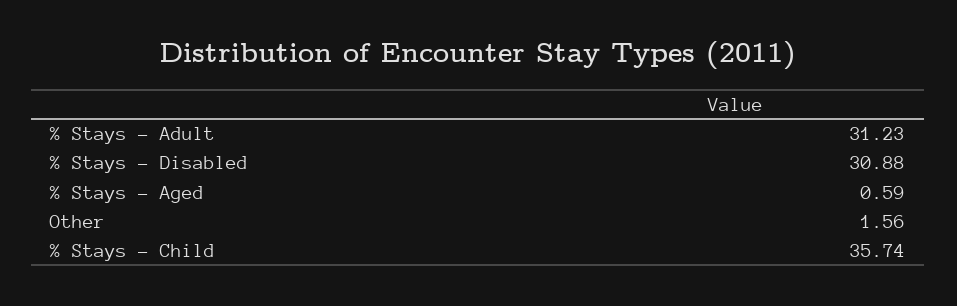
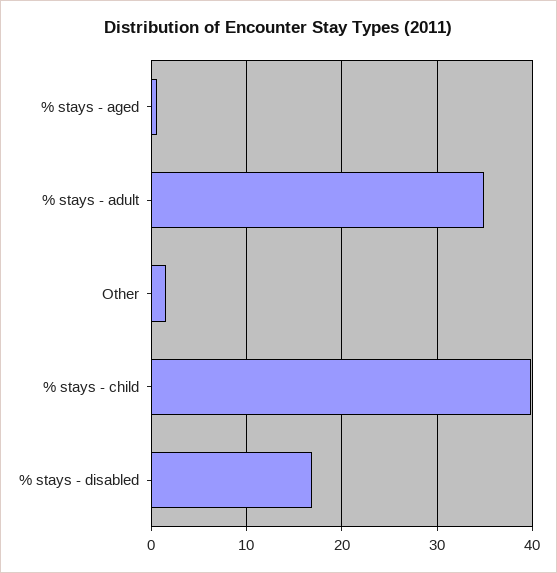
% Stays - Adult: 31.23 -> 35
% Stays - Disabled: 30.88 -> 17
% Stays - Child: 35.74 -> 40

